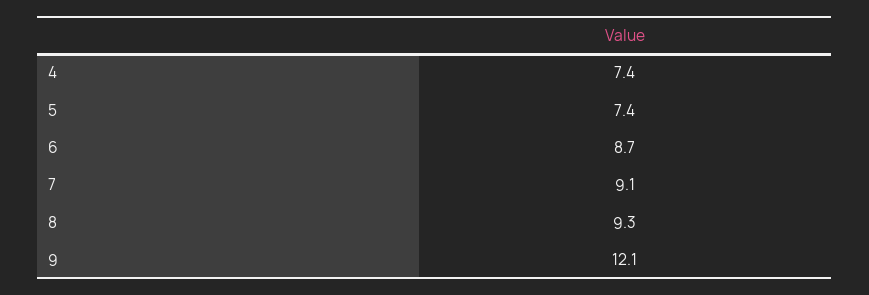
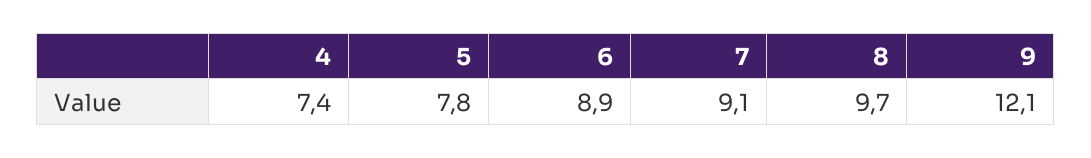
5: 7.4 -> 7.8
6: 8.7 -> 8.9
8: 9.3 -> 9.7

